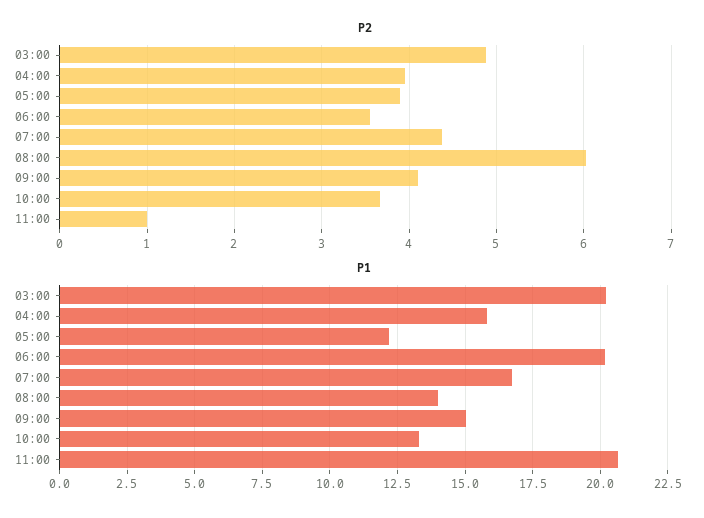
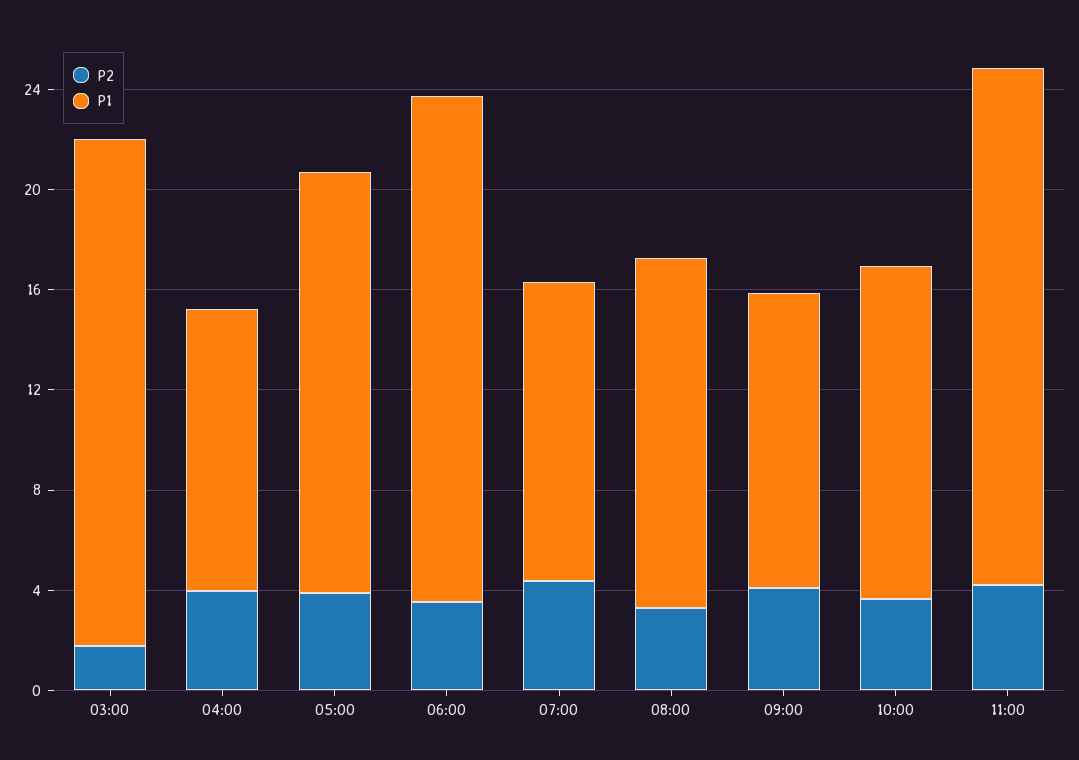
P2, 03:00: 4.9 -> 2
P2, 08:00: 6 -> 3
P2, 11:00: 1 -> 4
P1, 04:00: 15.75 -> 11
P1, 05:00: 12.25 -> 17
P1, 07:00: 16.75 -> 12
P1, 09:00: 15 -> 12

